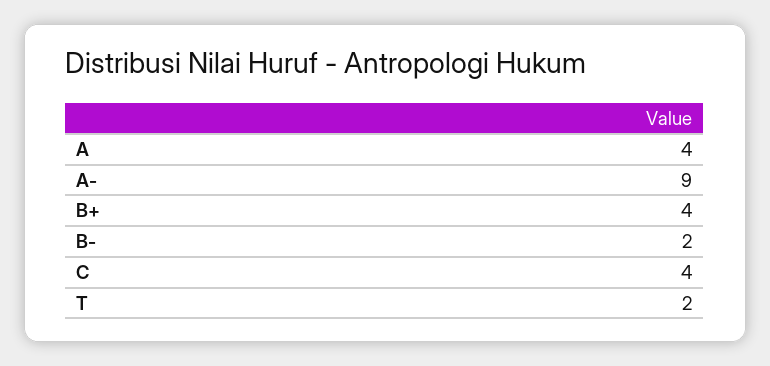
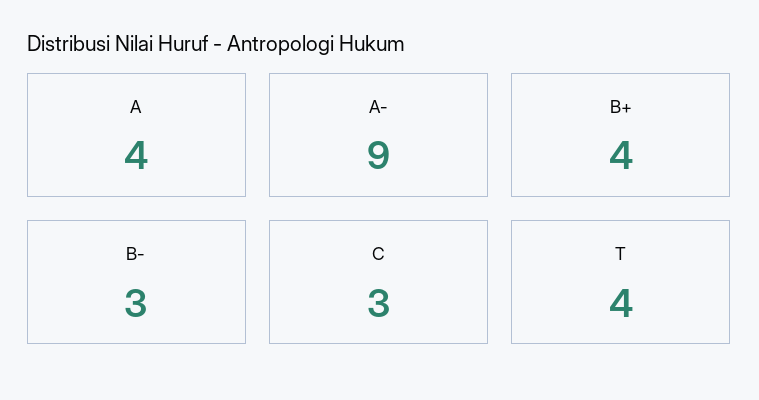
B-: 2 -> 3
C: 4 -> 3
T: 2 -> 4

